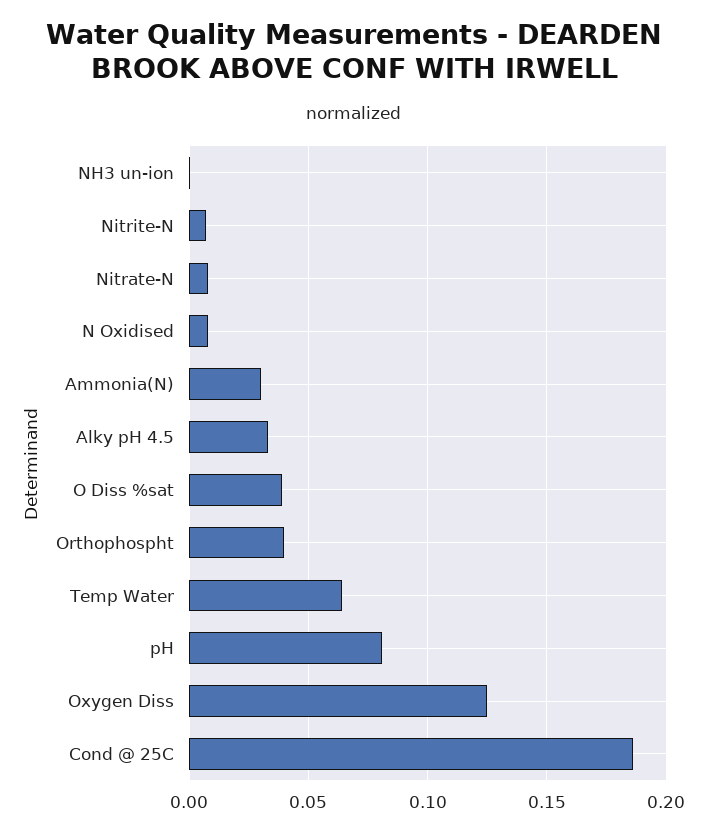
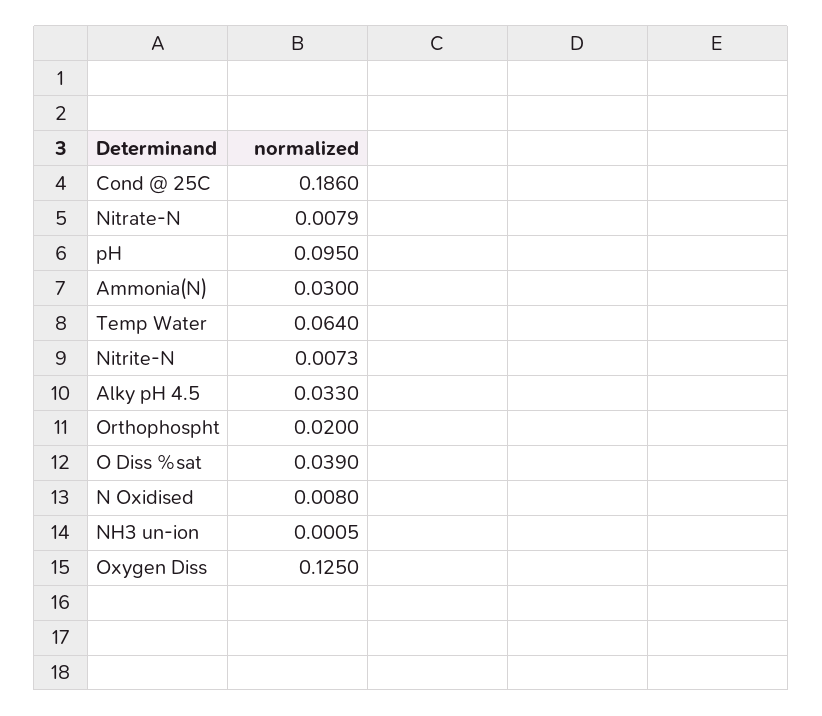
Orthophospht: 0.04 -> 0.02
pH: 0.08 -> 0.095

